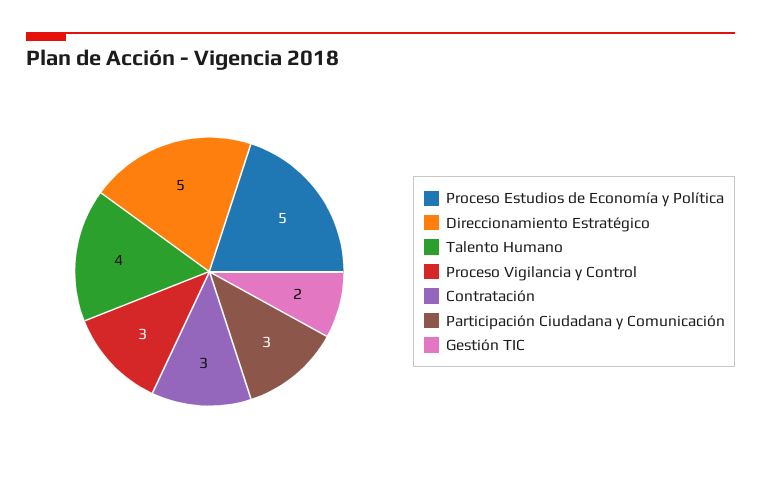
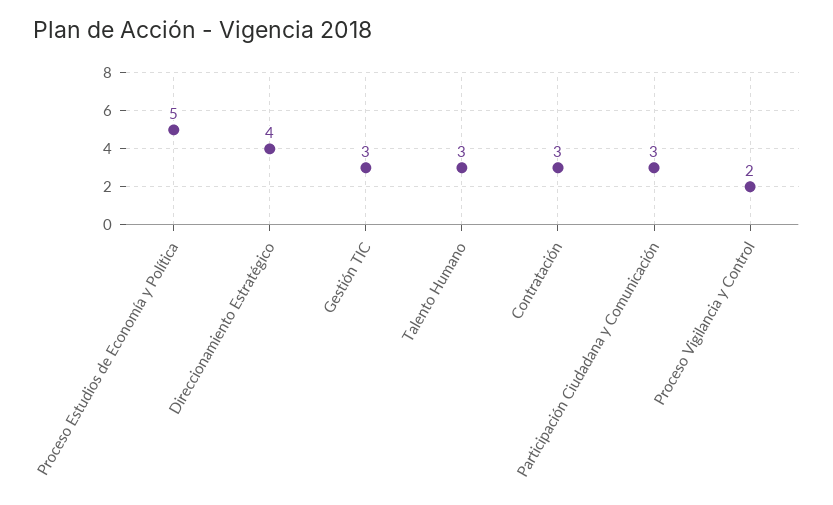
Direccionamiento Estratégico: 5 -> 4
Talento Humano: 4 -> 3
Proceso Vigilancia y Control: 3 -> 2
Gestión TIC: 2 -> 3

